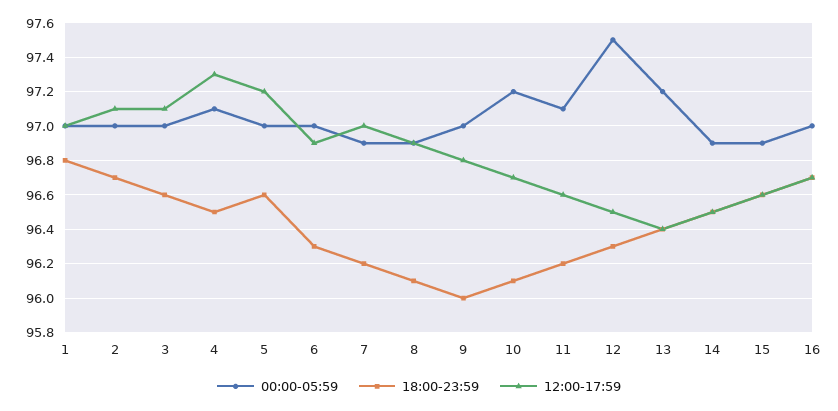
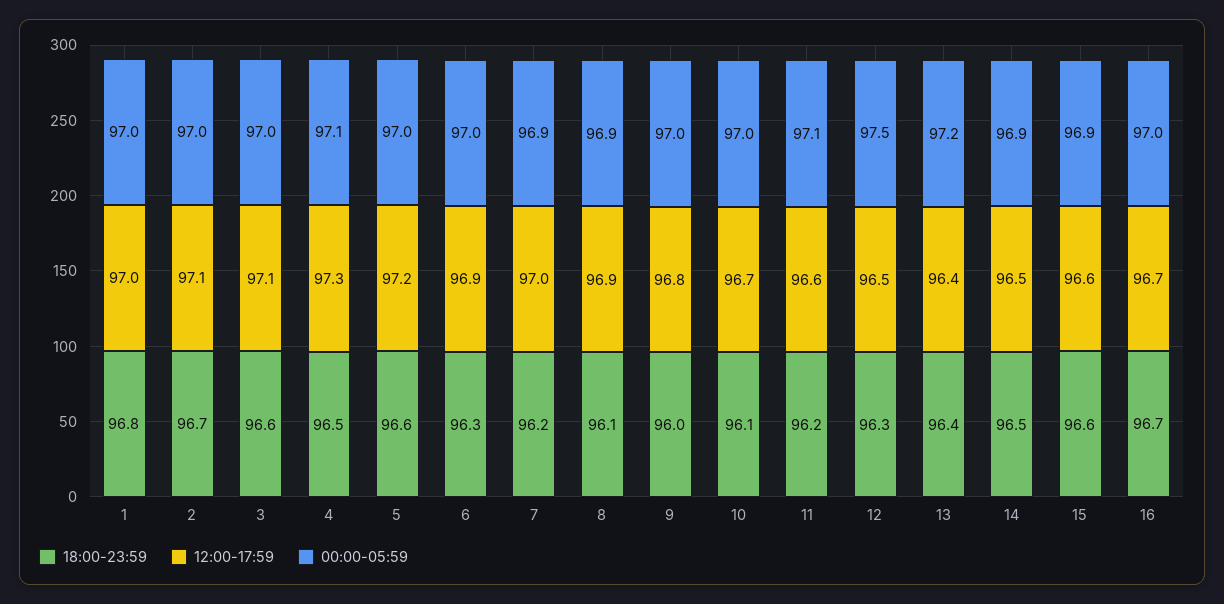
00:00-05:59, 10: 97.2 -> 97

